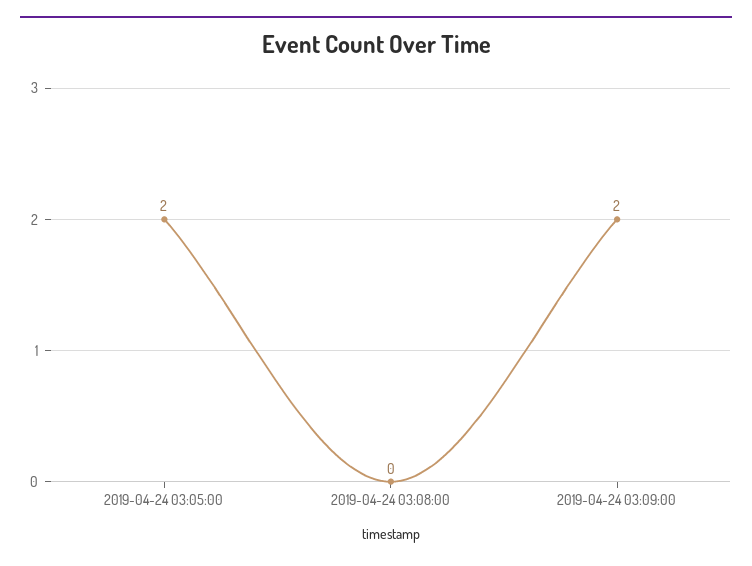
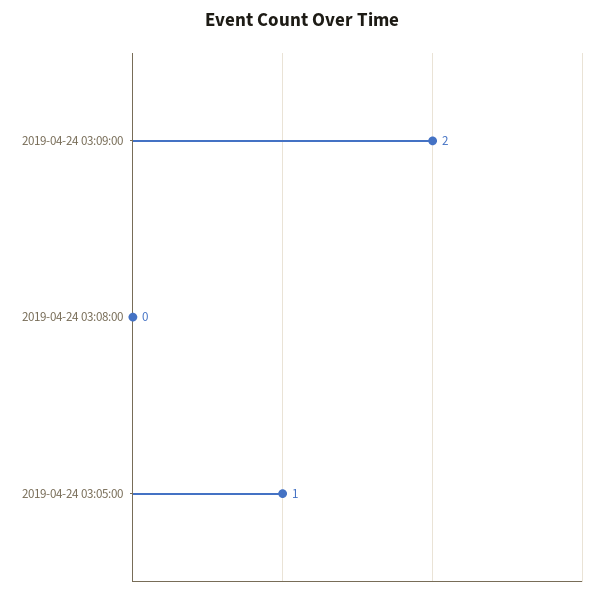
2019-04-24 03:05:00: 2 -> 1

